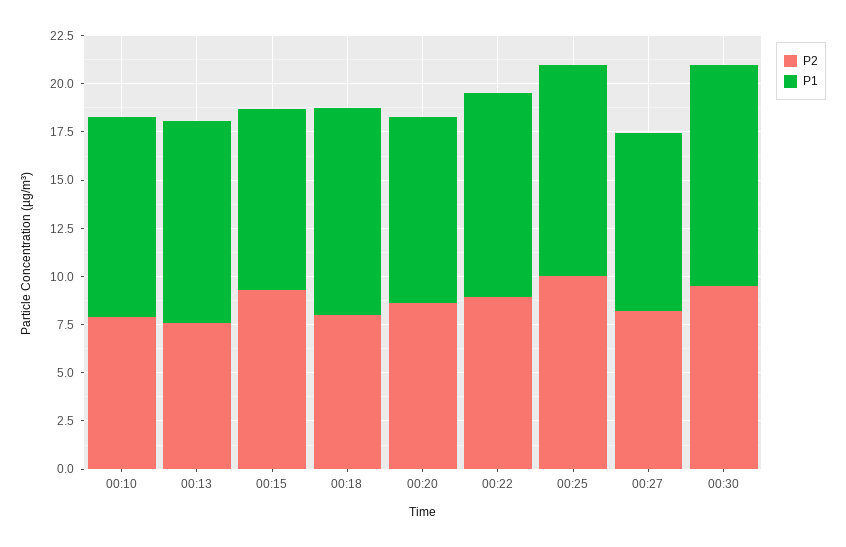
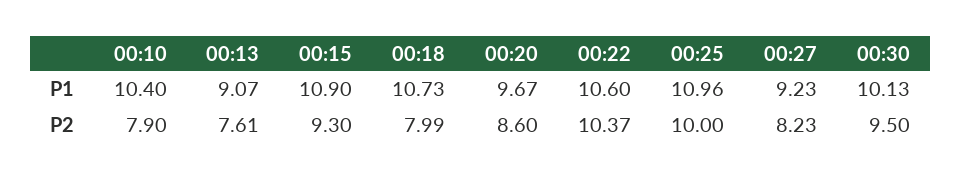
P1, 00:13: 10.5 -> 9.07
P1, 00:15: 9.5 -> 10.9
P2, 00:22: 9 -> 10.37
P1, 00:30: 11.5 -> 10.13

